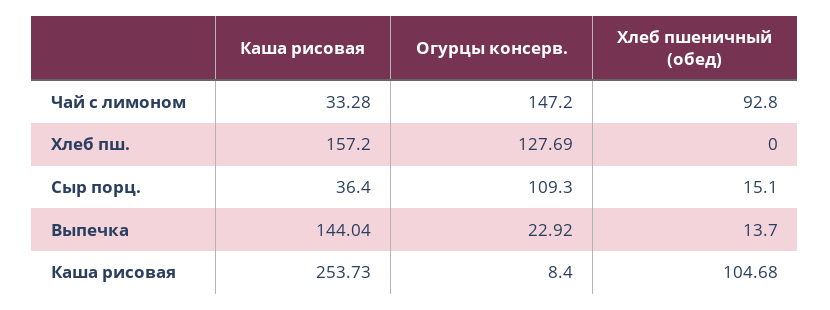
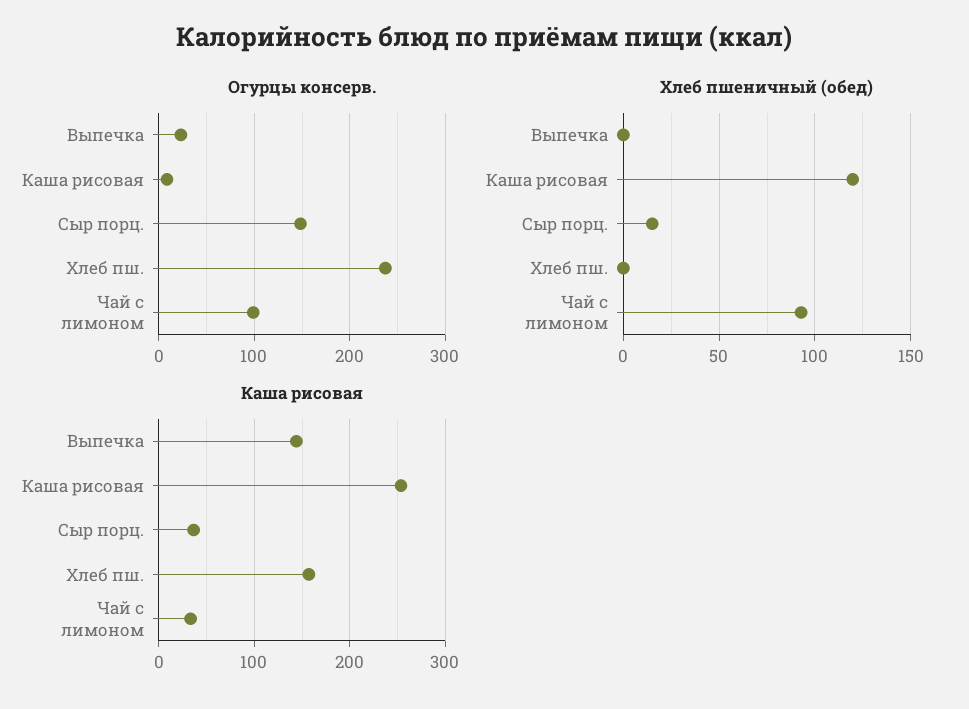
Огурцы консерв., Чай с лимоном: 147.2 -> 100
Огурцы консерв., Хлеб пш.: 127.69 -> 240
Огурцы консерв., Сыр порц.: 109.3 -> 150
Хлеб пшеничный (обед), Выпечка: 13.7 -> 0
Хлеб пшеничный (обед), Каша рисовая: 104.68 -> 120

